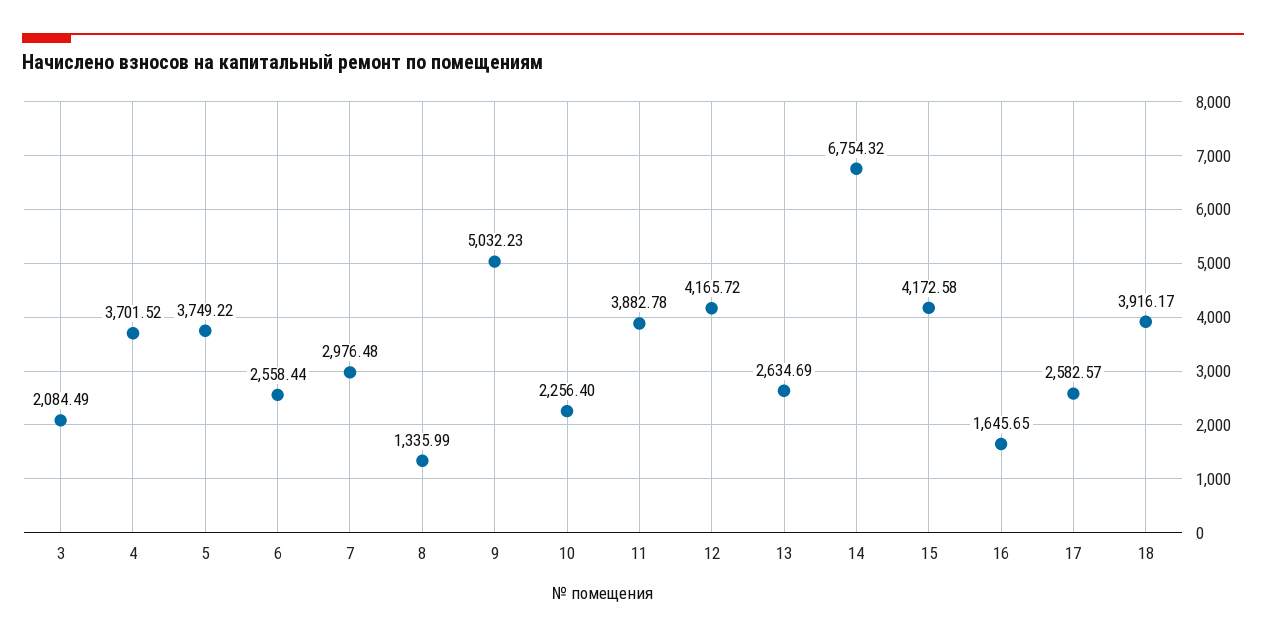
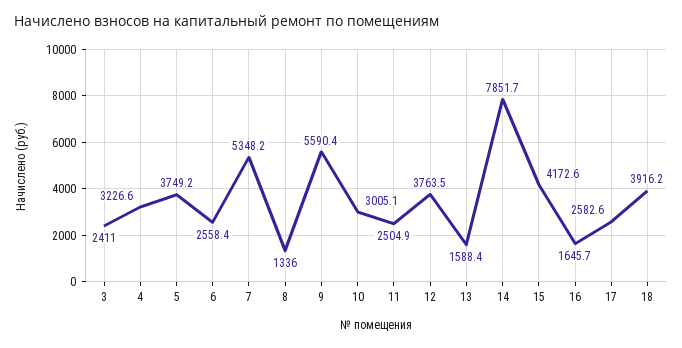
3: 2084.49 -> 2411
4: 3701.52 -> 3226.6
7: 2976.48 -> 5348.2
9: 5032.23 -> 5590.4
10: 2256.4 -> 3005.1
11: 3882.78 -> 2504.9
12: 4165.72 -> 3763.5
13: 2634.69 -> 1588.4
14: 6754.32 -> 7851.7

